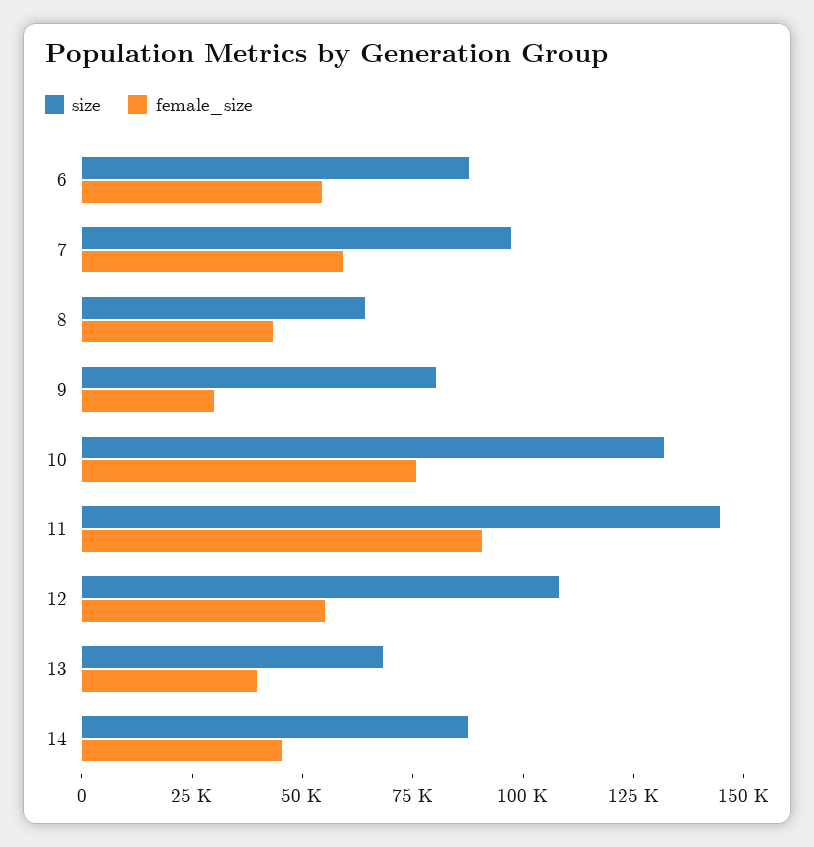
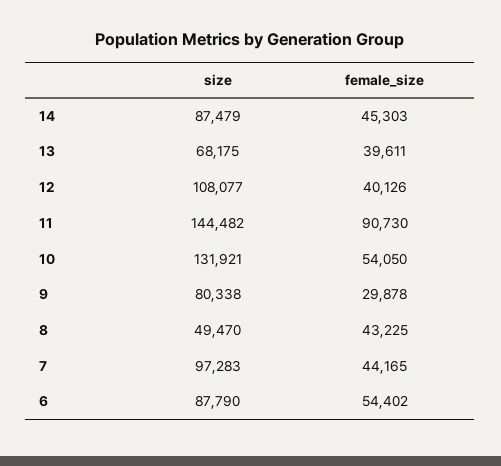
female_size, 7: 60000 -> 44165
size, 8: 65000 -> 49470
female_size, 10: 75000 -> 54050
female_size, 12: 55000 -> 40126

